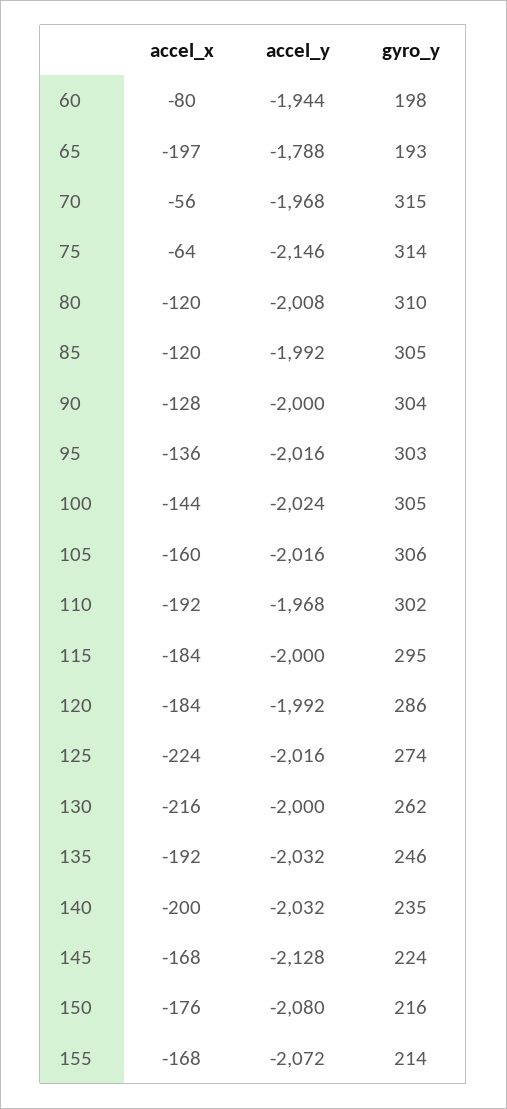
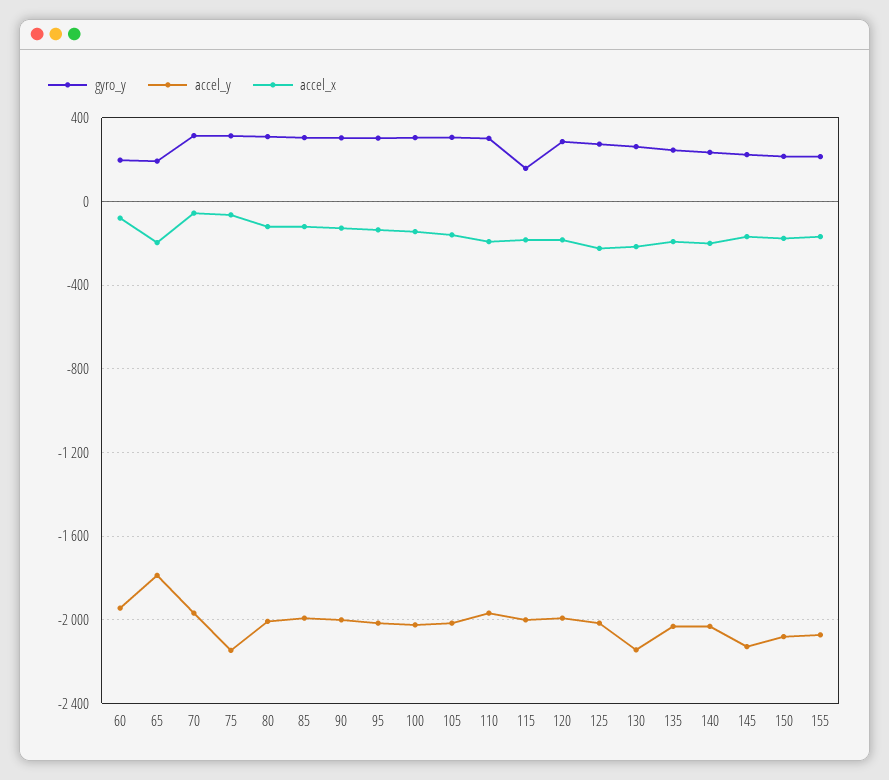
gyro_y, 115: 295 -> 150
accel_y, 130: -2000 -> -2150

